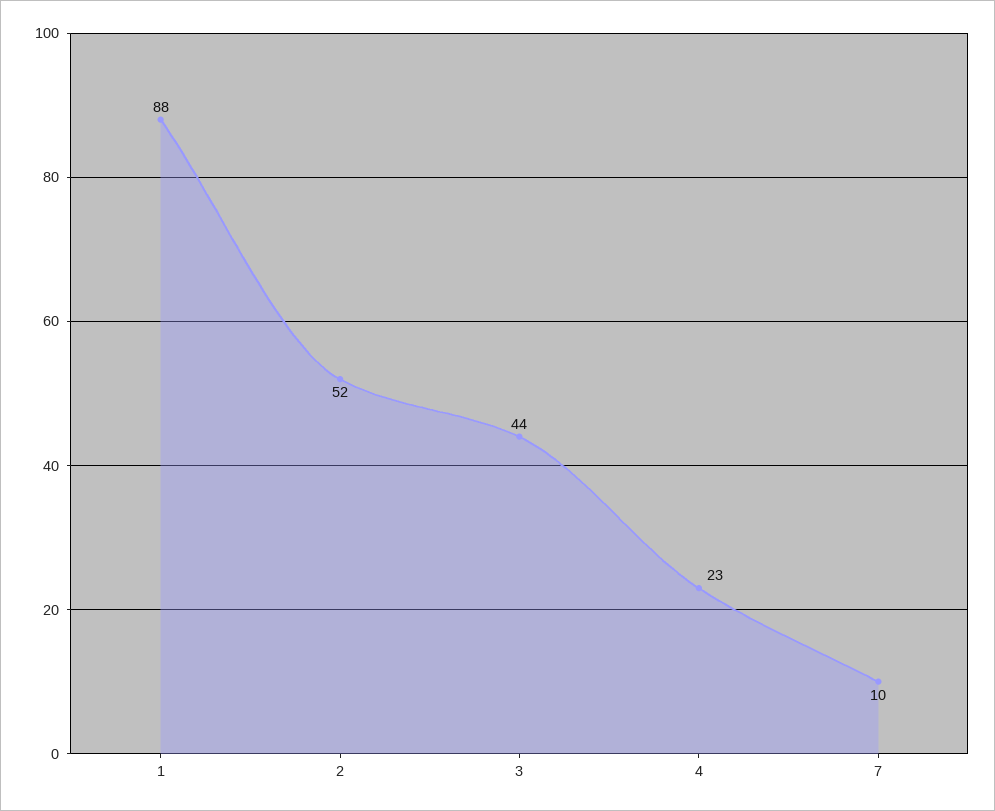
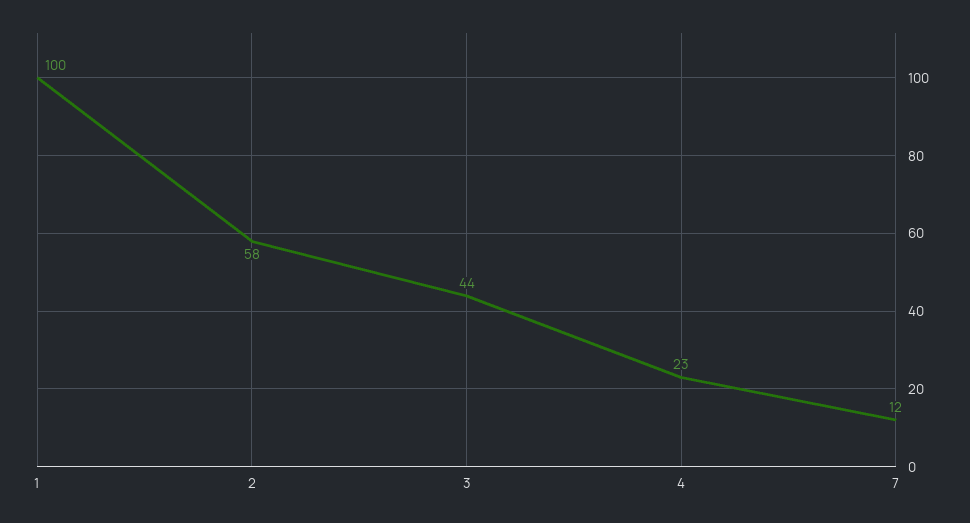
1: 88 -> 100
2: 52 -> 58
7: 10 -> 12

